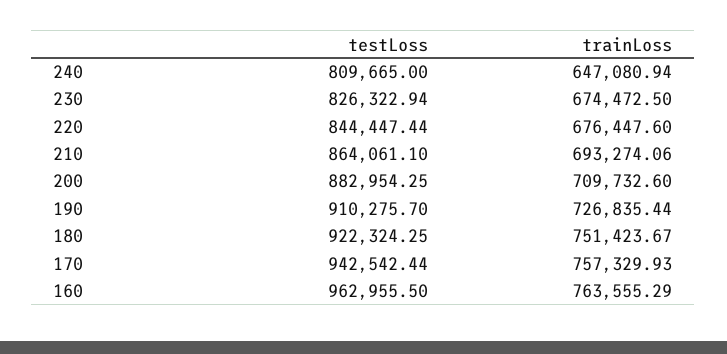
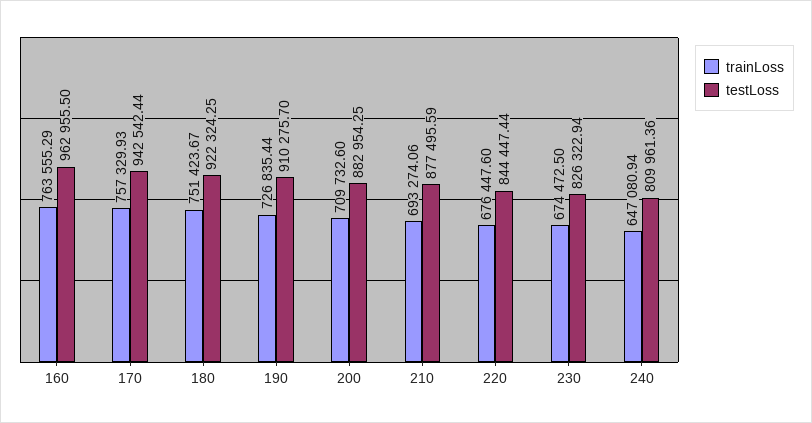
testLoss, 240: 809665 -> 809961.36
testLoss, 210: 864061.1 -> 877495.59

